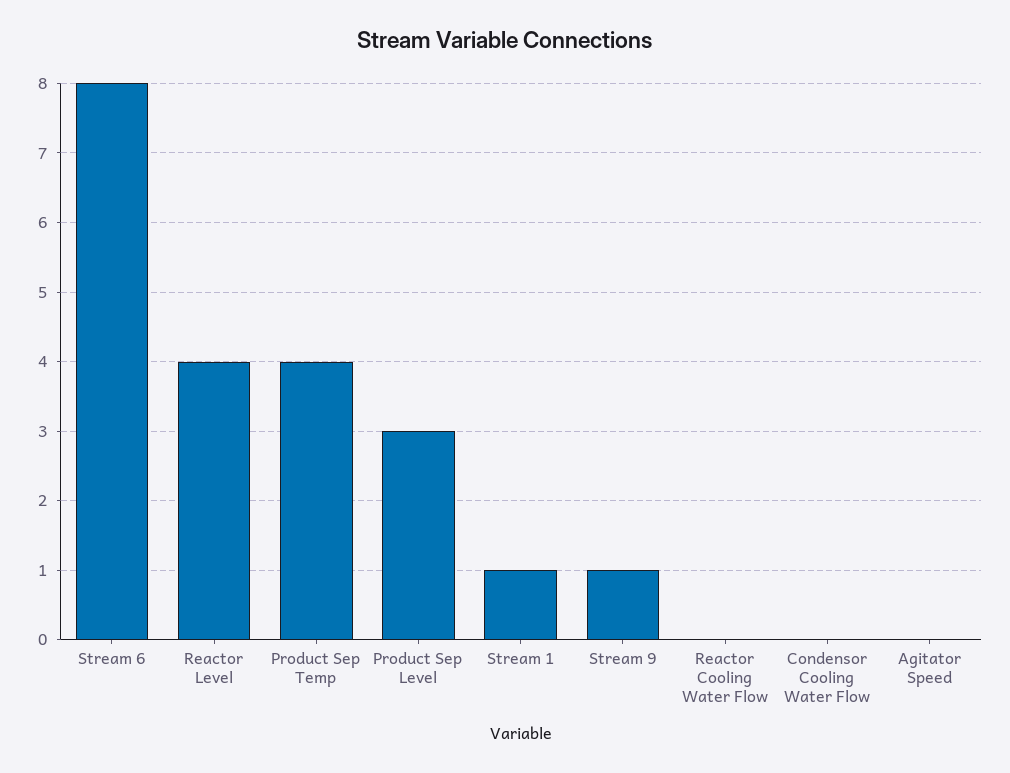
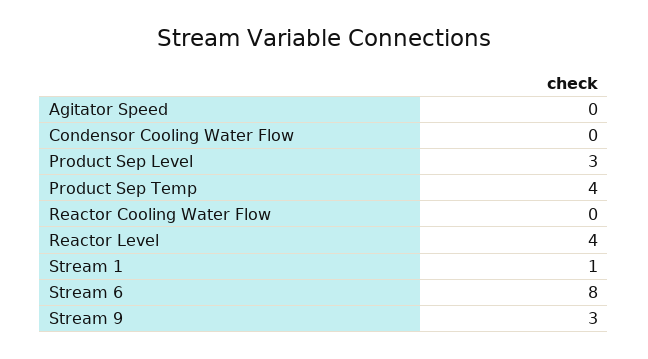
Stream 9: 1 -> 3

